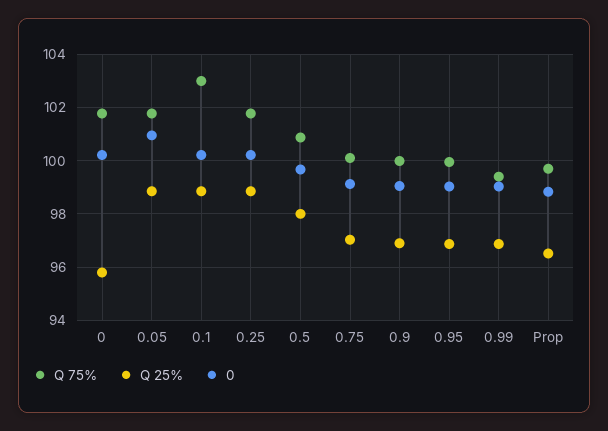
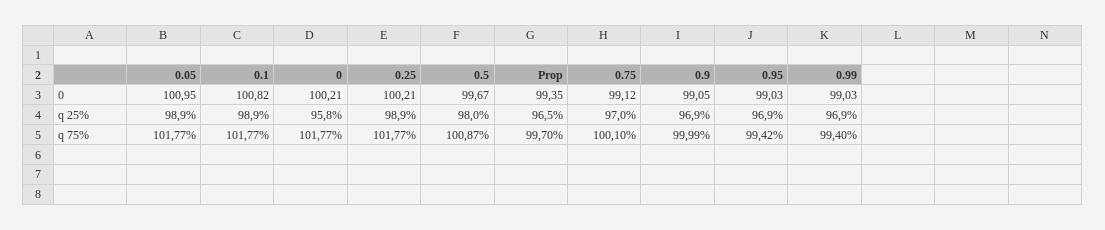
Q 75%, 0.1: 103 -> 101.77
0, 0.1: 100.25 -> 100.82
Q 75%, 0.95: 100 -> 99.42
0, Prop: 98.75 -> 99.35

